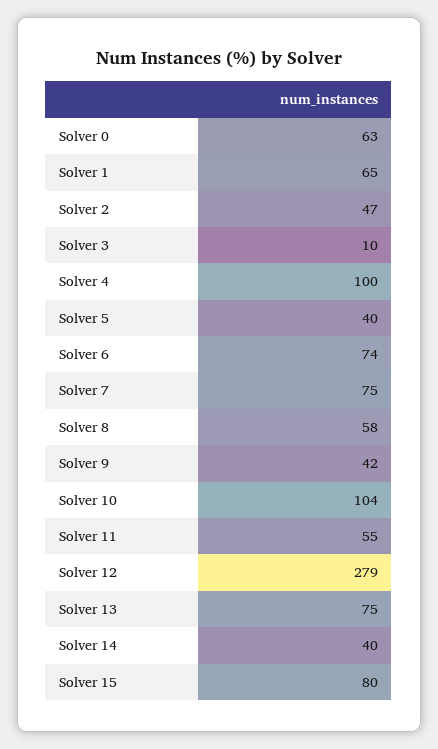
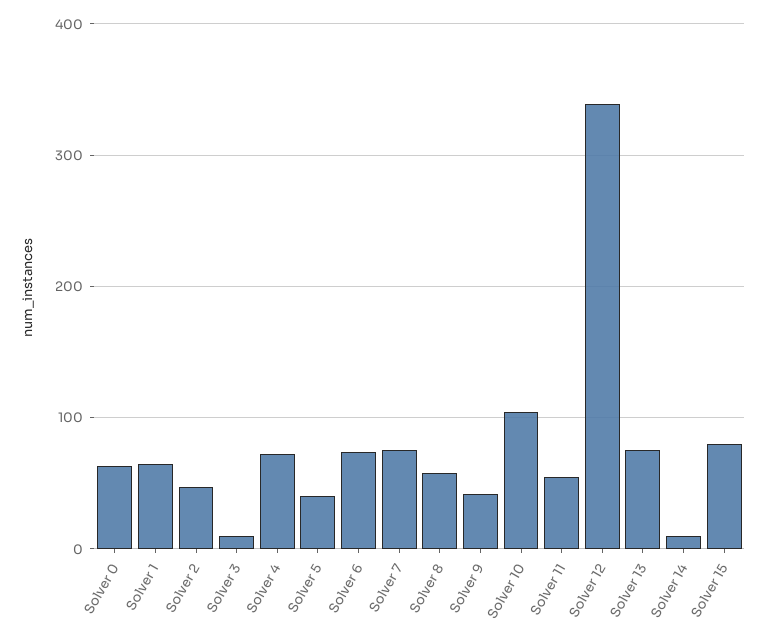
Solver 4: 100 -> 70
Solver 12: 279 -> 340
Solver 14: 40 -> 10

